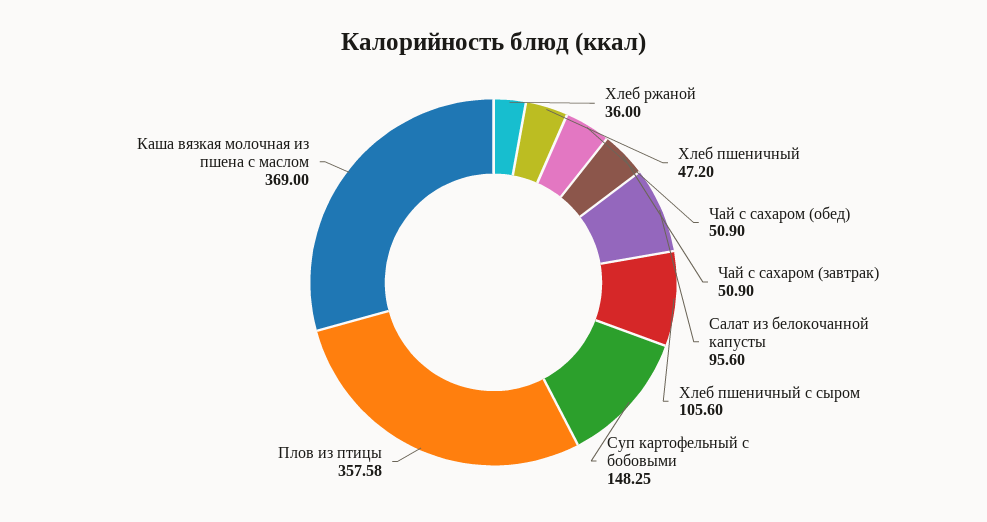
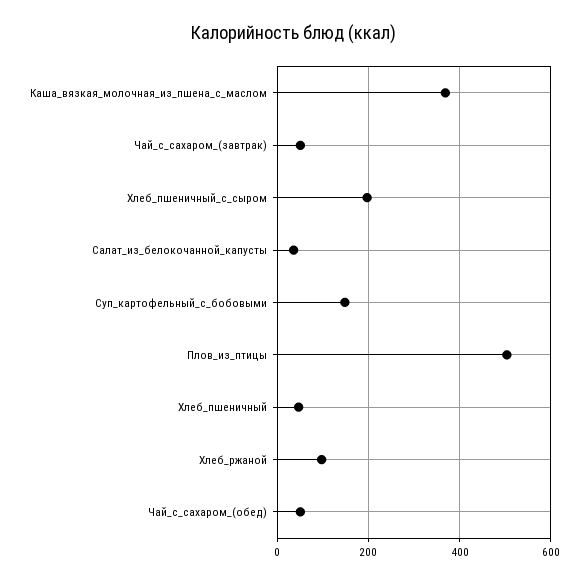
Хлеб ржаной: 36 -> 100
Салат из белокочанной капусты: 95.6 -> 40
Хлеб пшеничный с сыром: 105.6 -> 200
Плов из птицы: 357.58 -> 500

